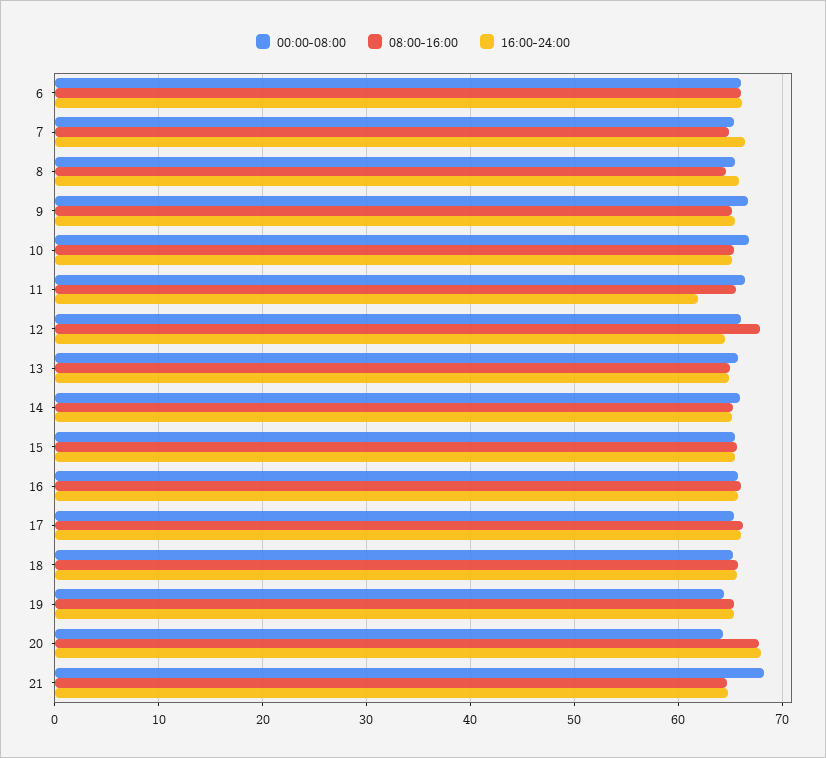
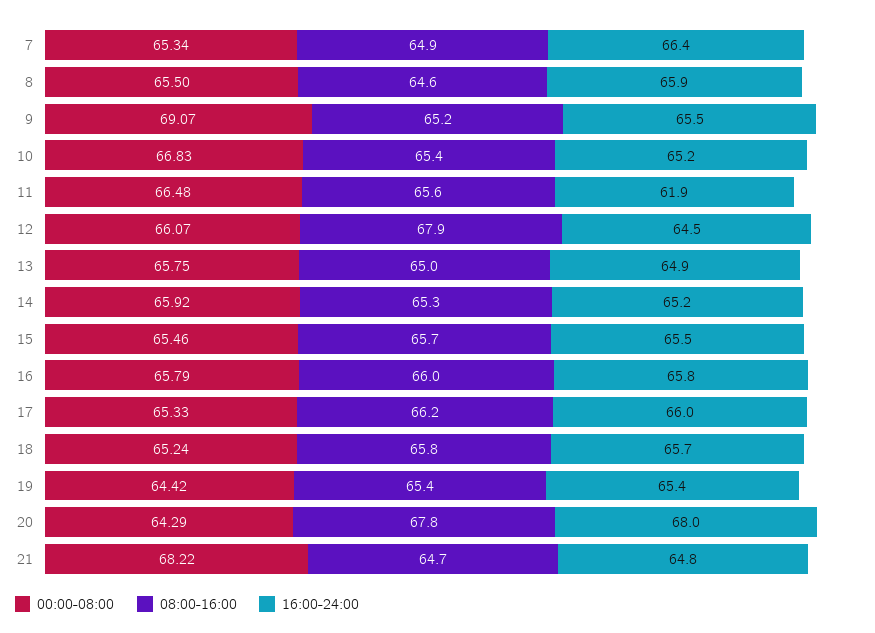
00:00-08:00, 6: 66 -> none
08:00-16:00, 6: 66 -> none
16:00-24:00, 6: 66 -> none
00:00-08:00, 9: 67 -> 69.07

